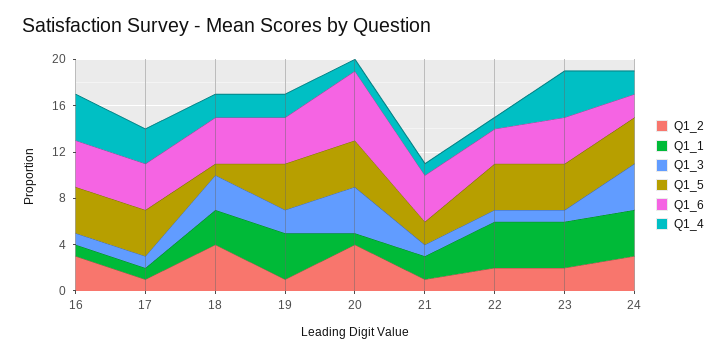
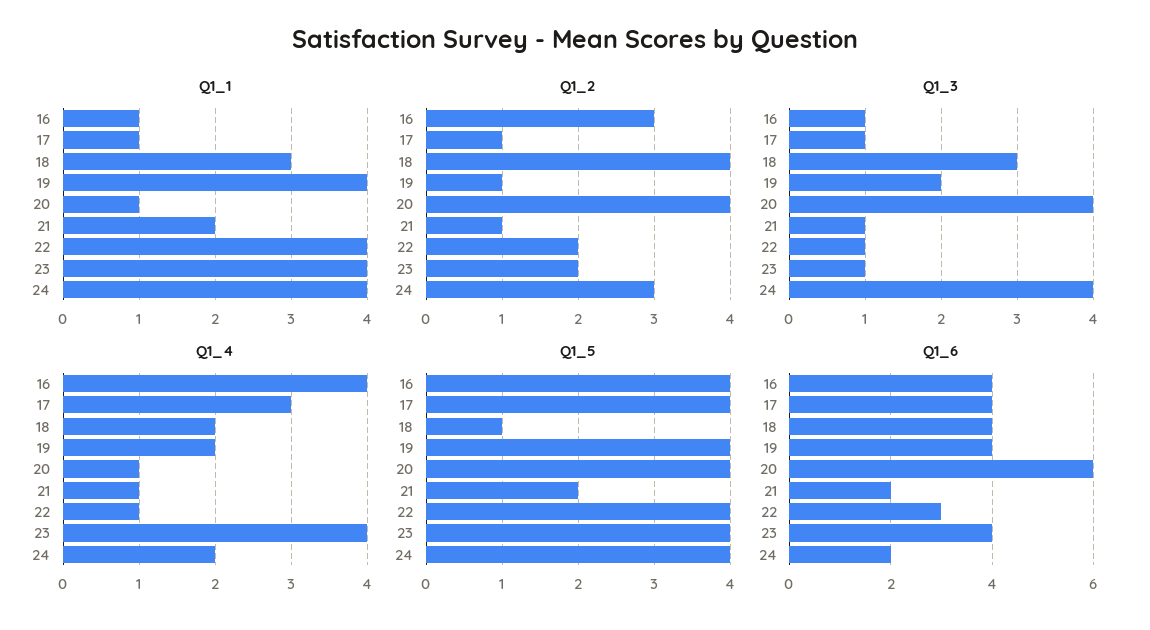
Q1_6, 21: 4 -> 2

